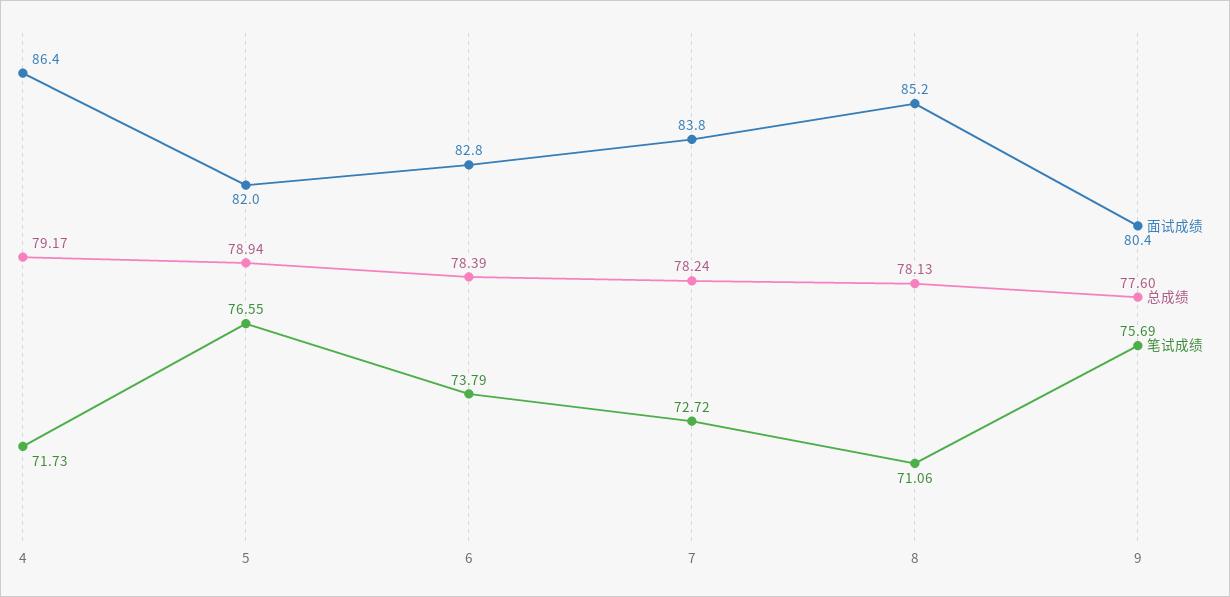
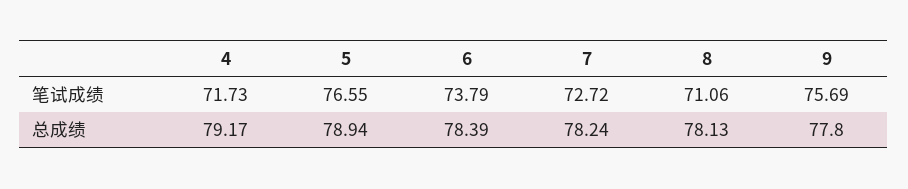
面试成绩, 4: 86.4 -> none
面试成绩, 5: 82 -> none
面试成绩, 6: 82.8 -> none
面试成绩, 7: 83.8 -> none
面试成绩, 8: 85.2 -> none
面试成绩, 9: 80.4 -> none
总成绩, 9: 77.6 -> 77.8

